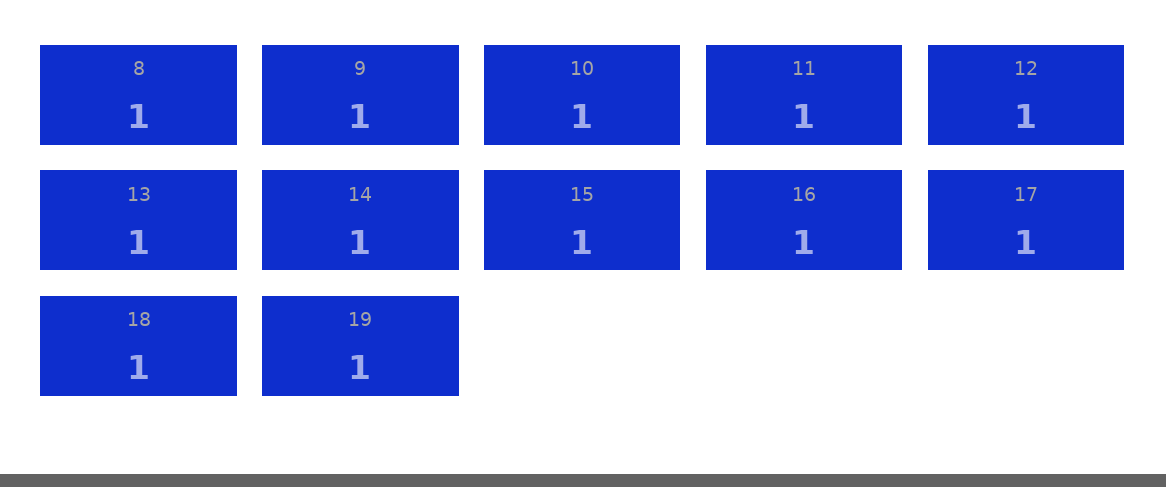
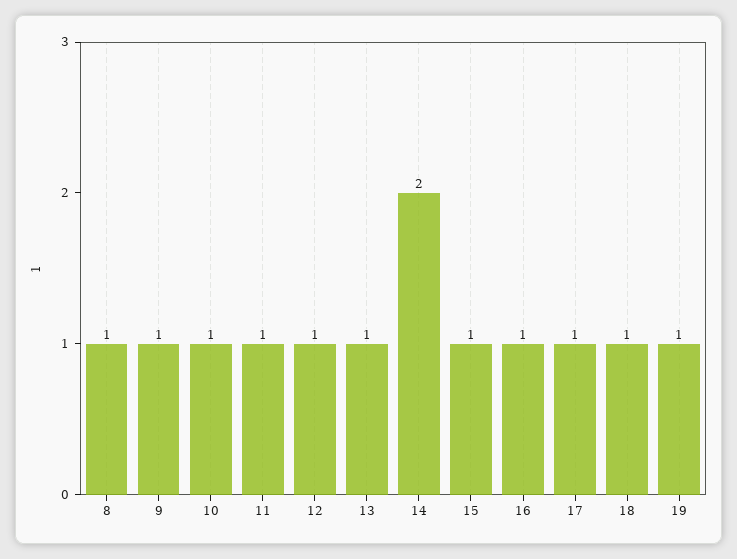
14: 1 -> 2

